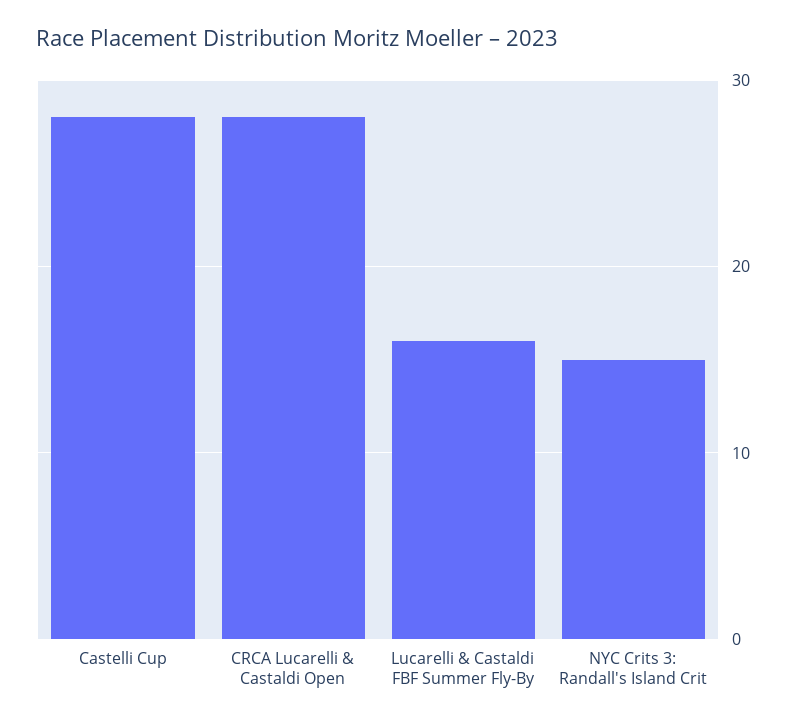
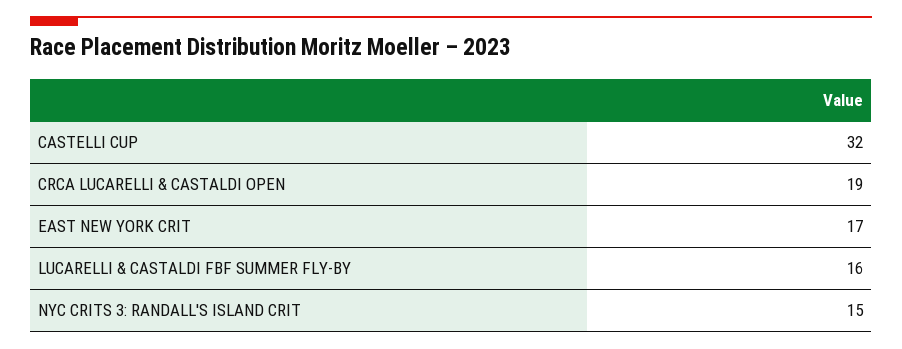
Castelli Cup: 28 -> 32
CRCA Lucarelli & Castaldi Open: 28 -> 19
EAST NEW YORK CRIT: none -> 17

